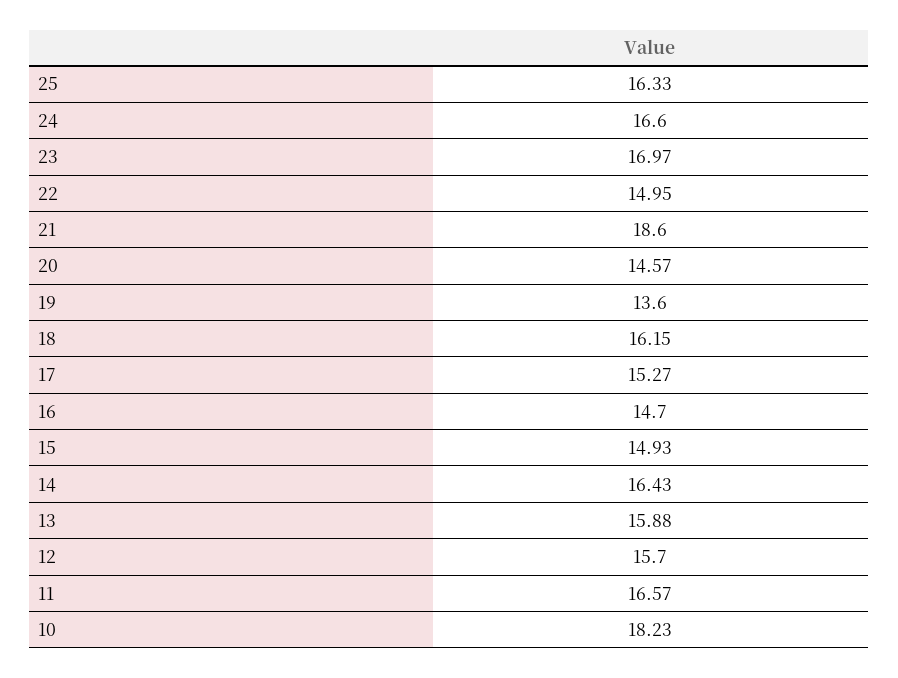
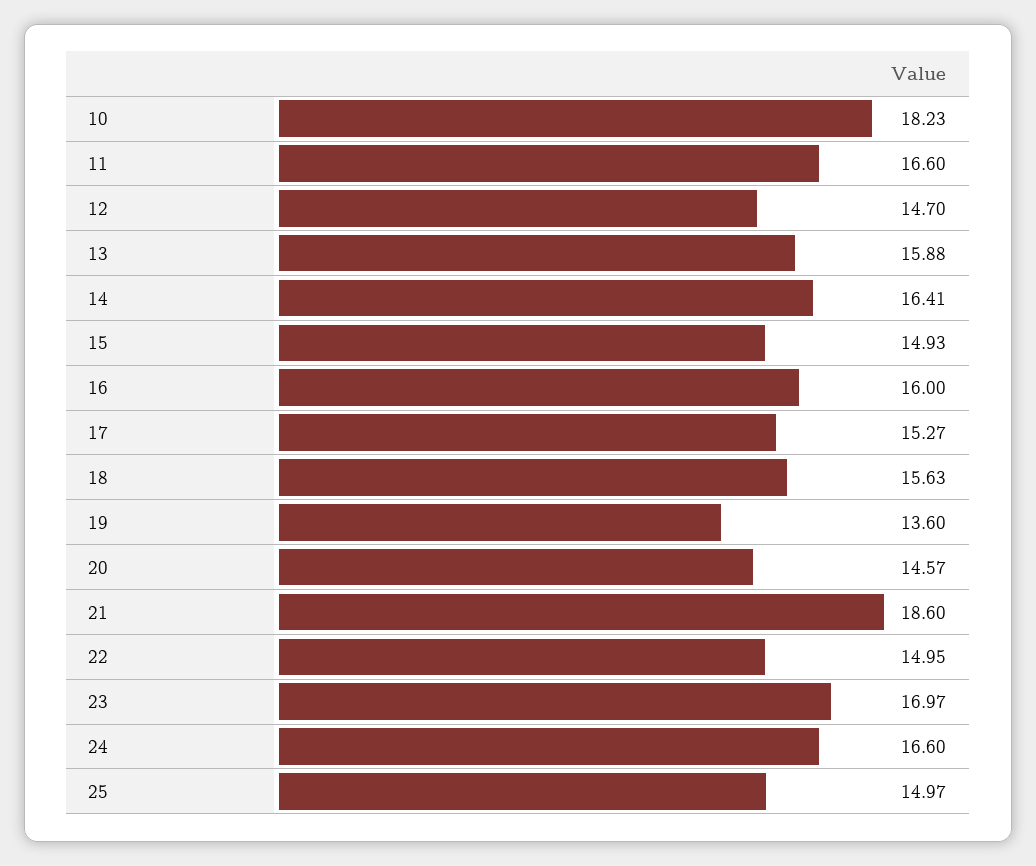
25: 16.33 -> 14.97
18: 16.15 -> 15.63
16: 14.7 -> 16
14: 16.43 -> 16.41
12: 15.7 -> 14.7
11: 16.57 -> 16.6

